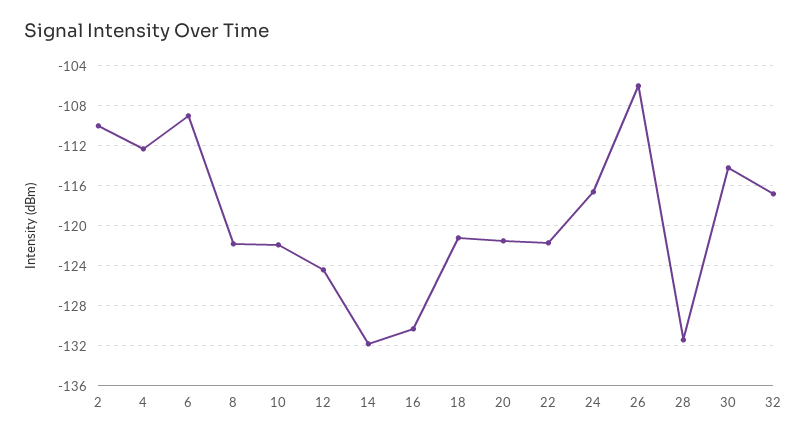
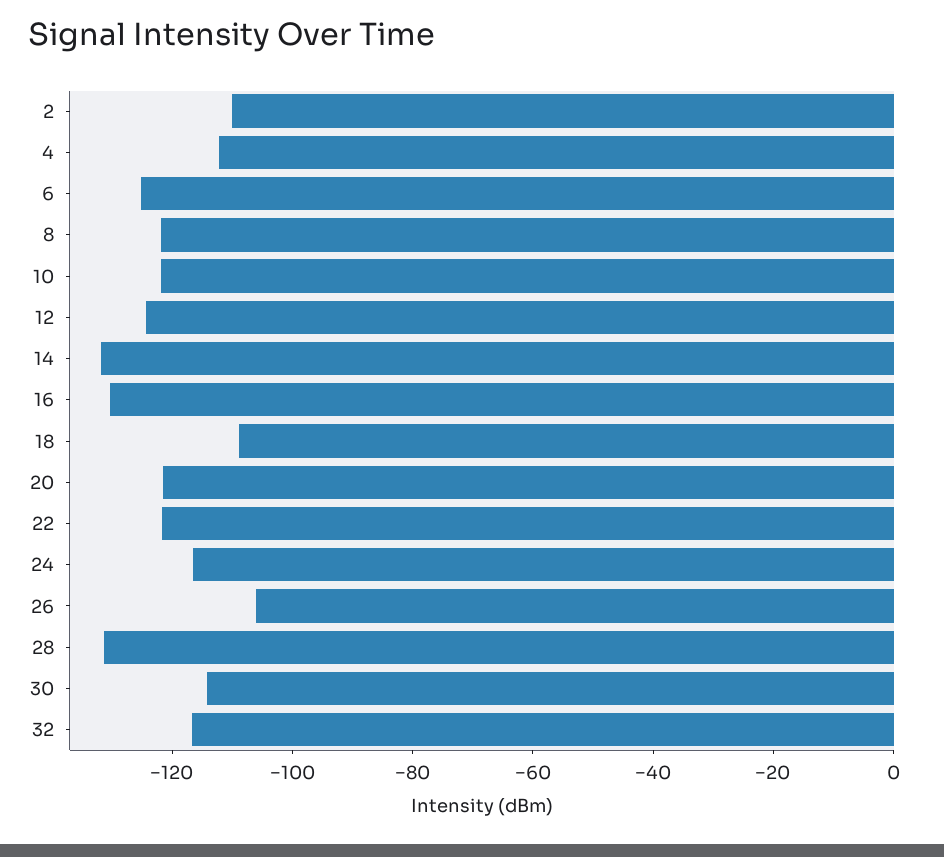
6: -109 -> -125
18: -121 -> -110

